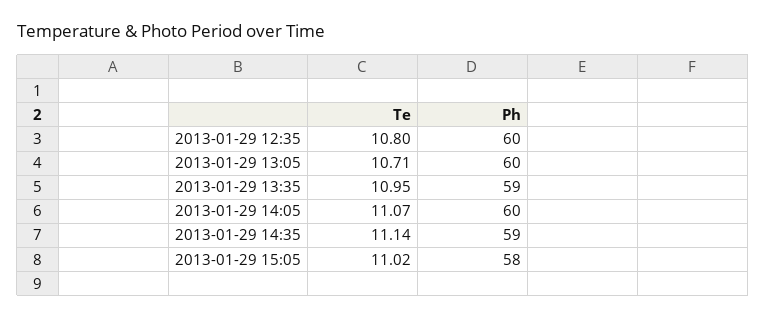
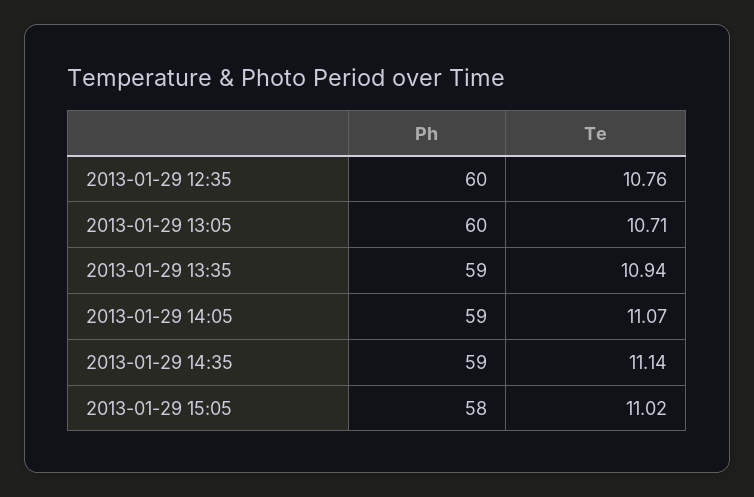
Te, 2013-01-29 12:35: 10.8 -> 10.76
Te, 2013-01-29 13:35: 10.95 -> 10.94
Ph, 2013-01-29 14:05: 60 -> 59

